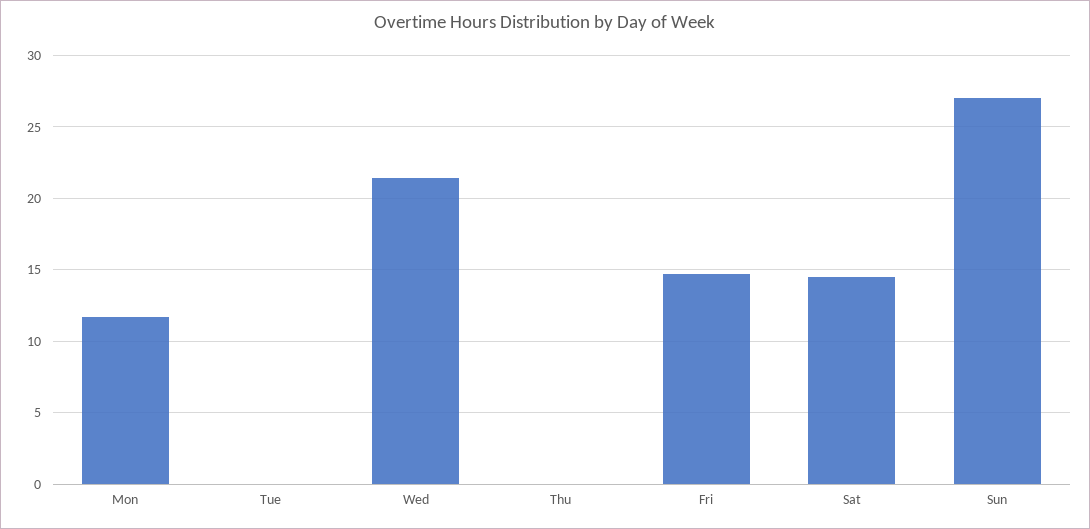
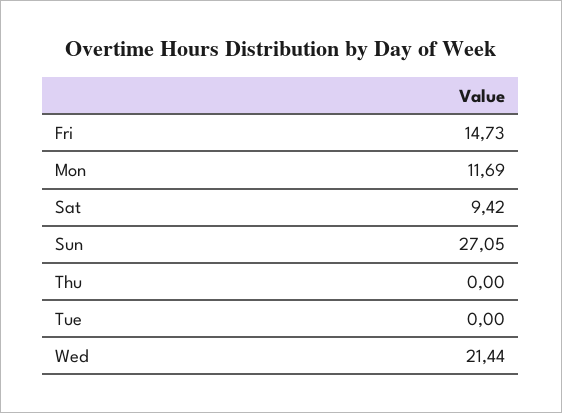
Sat: 14.5 -> 9.42

